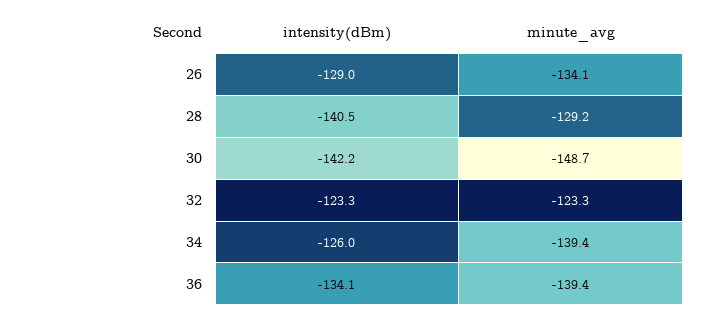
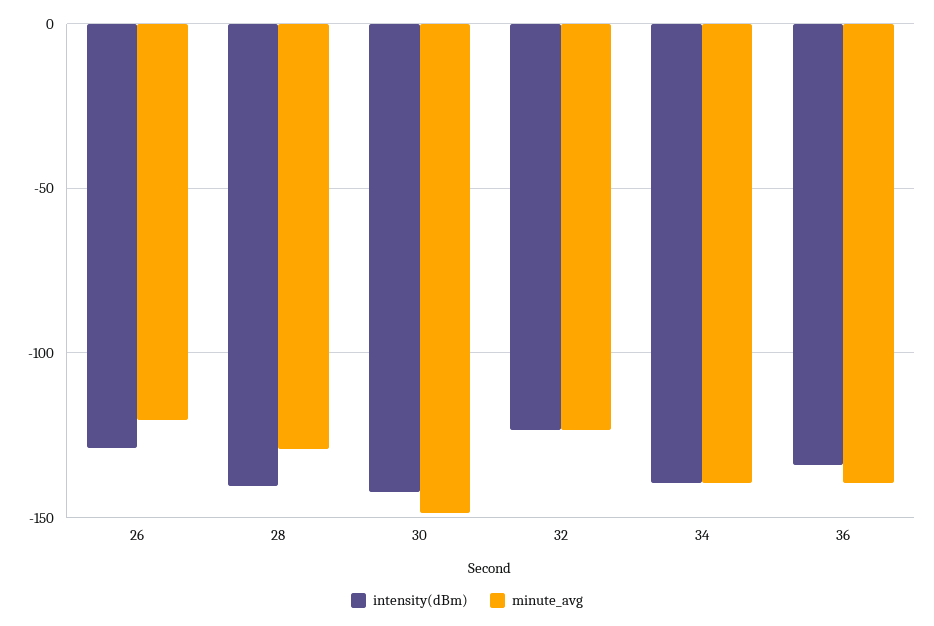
minute_avg, 26: -134.1 -> -120
intensity(dBm), 34: -126 -> -140

